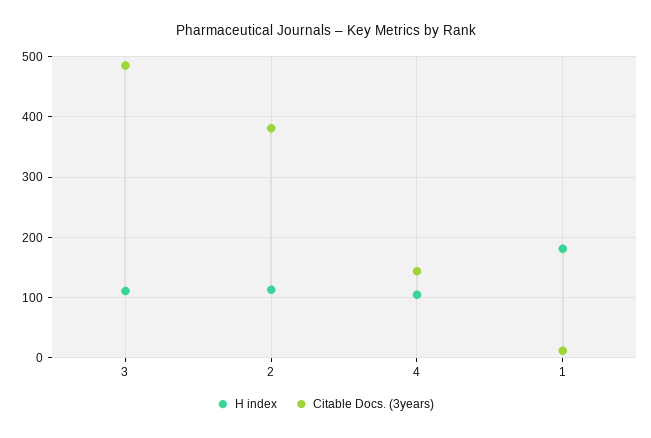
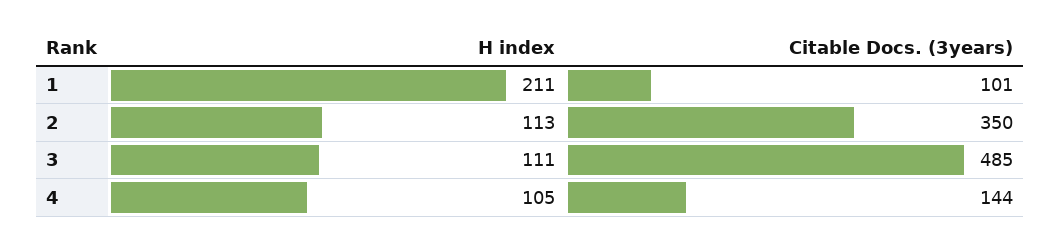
Citable Docs. (3years), 2: 380 -> 350
H index, 1: 180 -> 211
Citable Docs. (3years), 1: 10 -> 101

